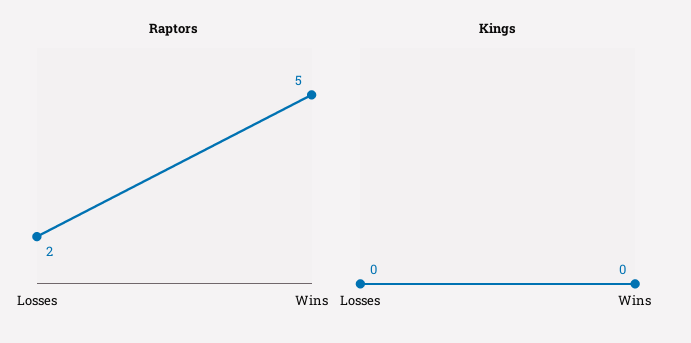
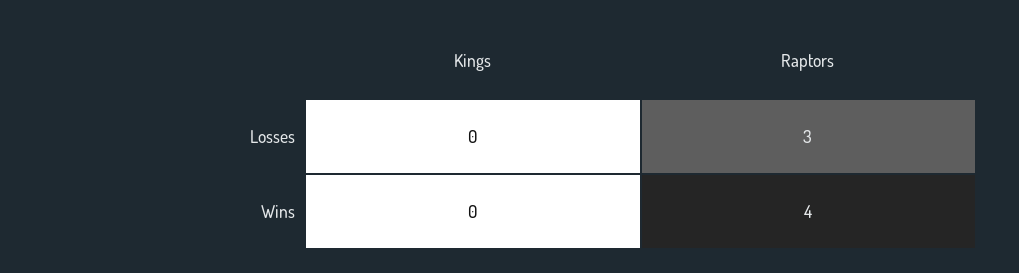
Raptors, Losses: 2 -> 3
Raptors, Wins: 5 -> 4

